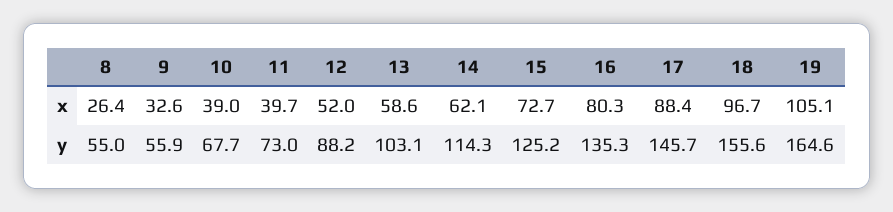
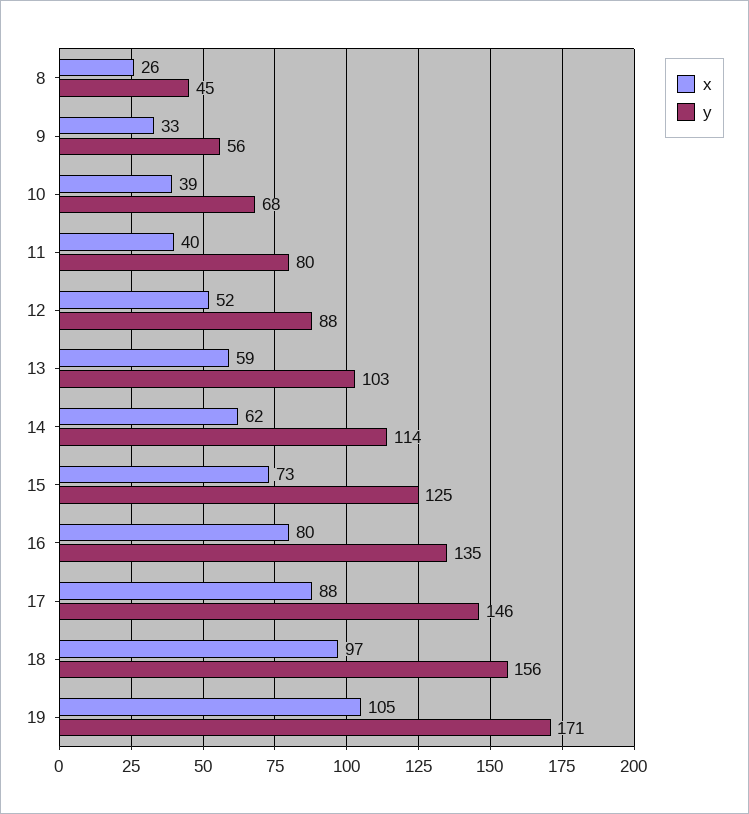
y, 8: 55 -> 45
y, 11: 73 -> 80
y, 19: 164.6 -> 171

